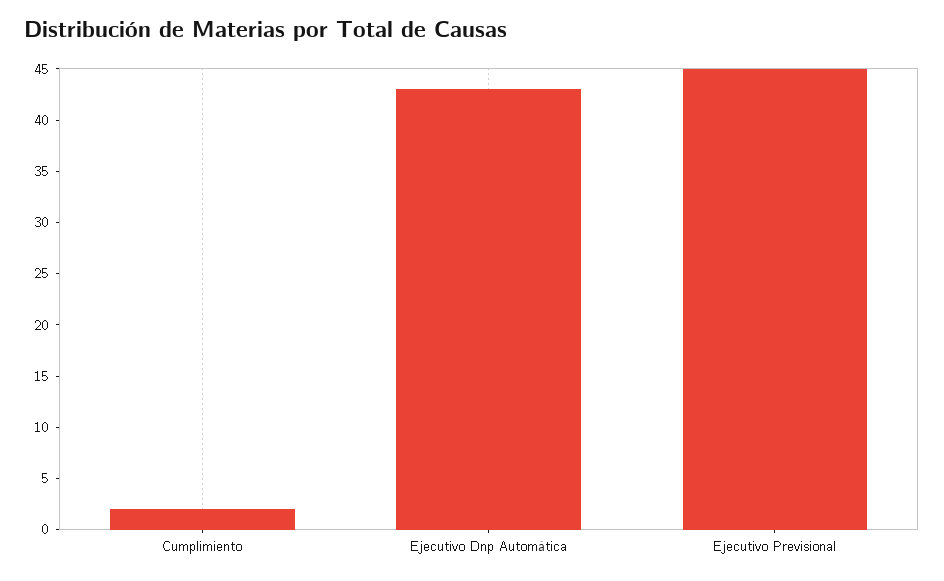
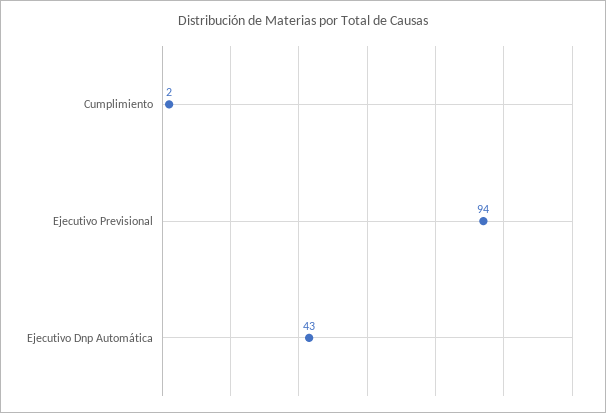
Ejecutivo Previsional: 45 -> 94

